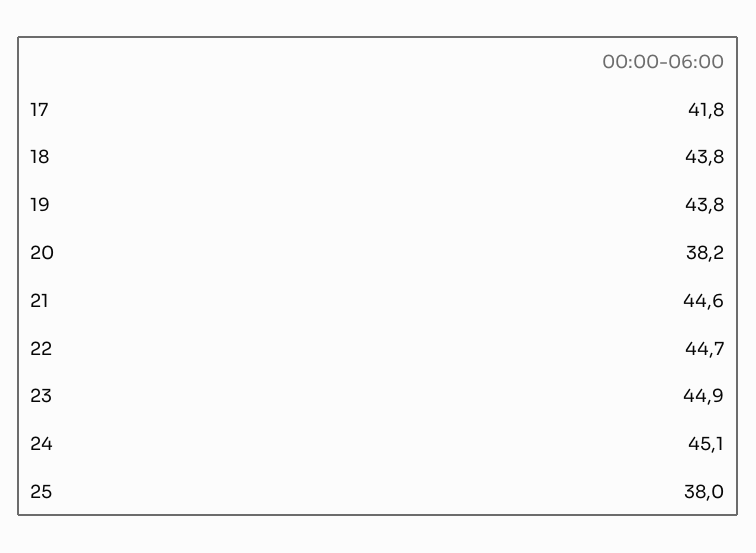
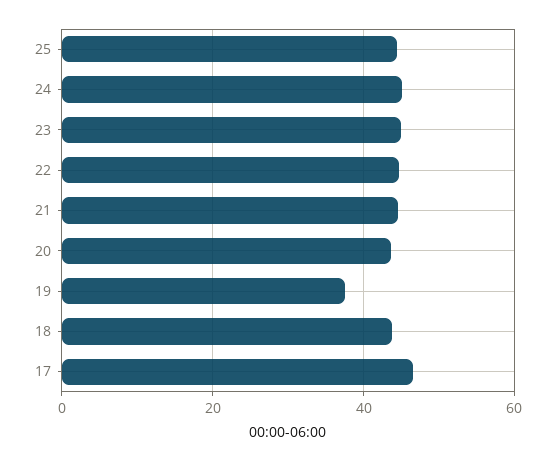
17: 41.8 -> 46
19: 43.8 -> 38
20: 38.2 -> 44
25: 38 -> 44

